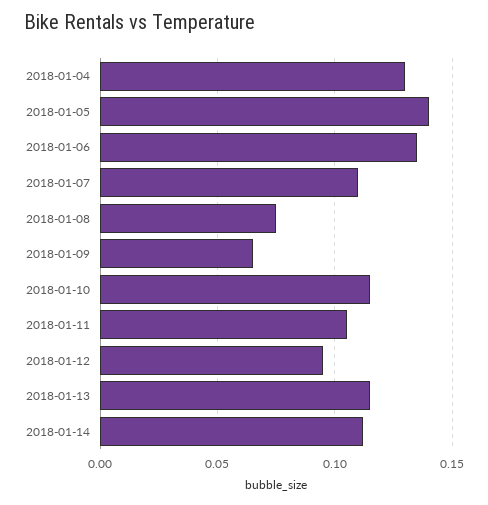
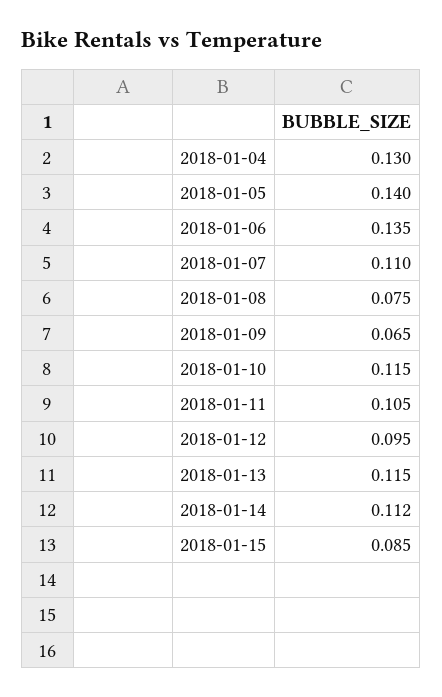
2018-01-15: none -> 0.085

